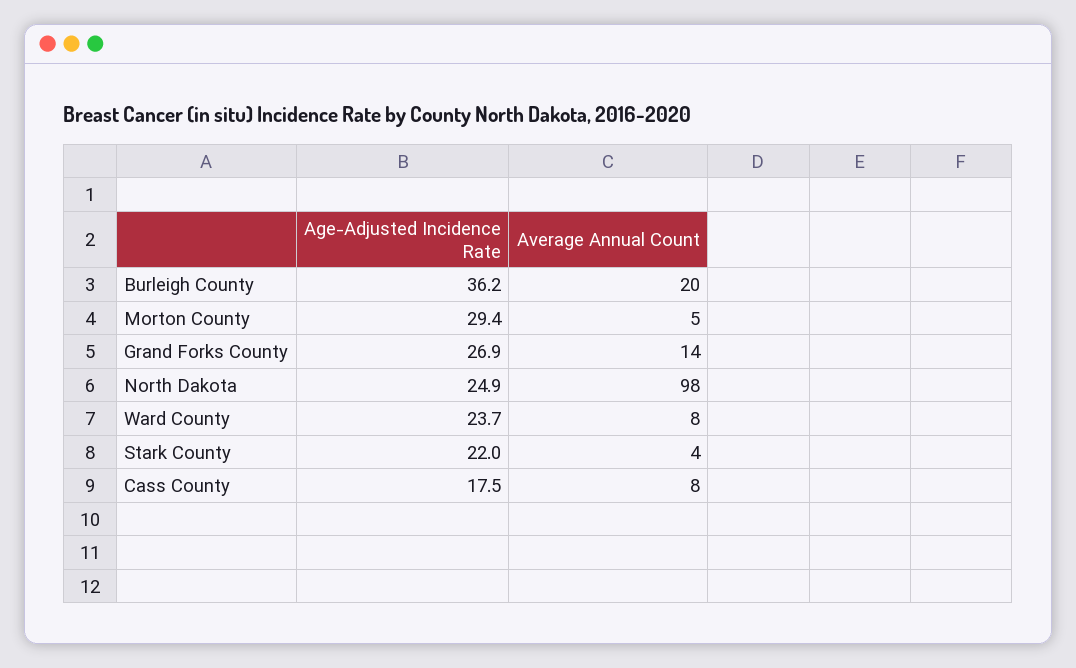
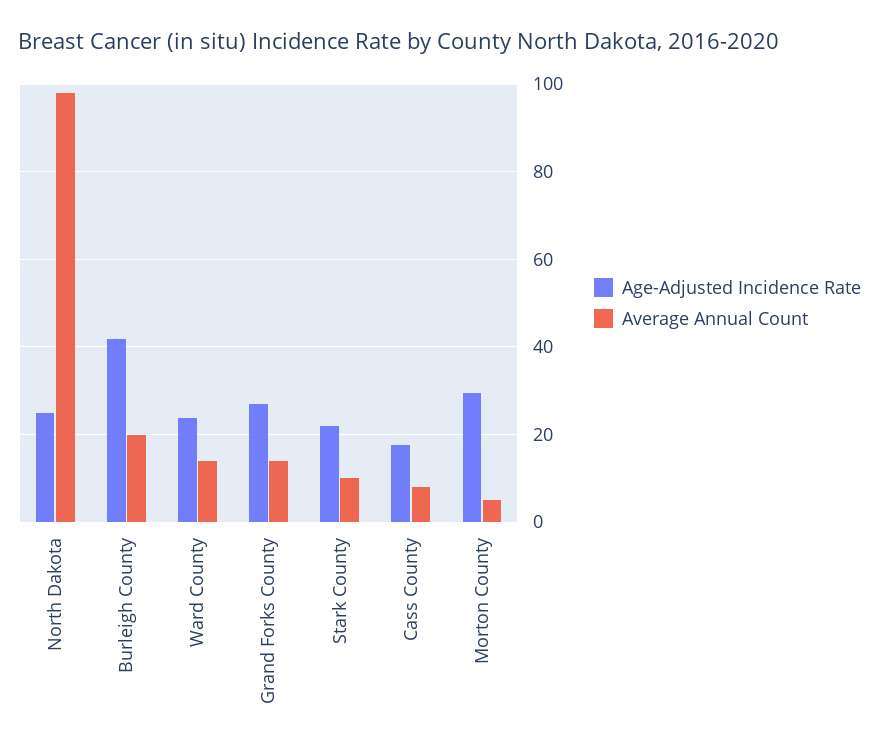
Age-Adjusted Incidence Rate, Burleigh County: 36.2 -> 42
Average Annual Count, Ward County: 8 -> 14
Average Annual Count, Stark County: 4 -> 10

